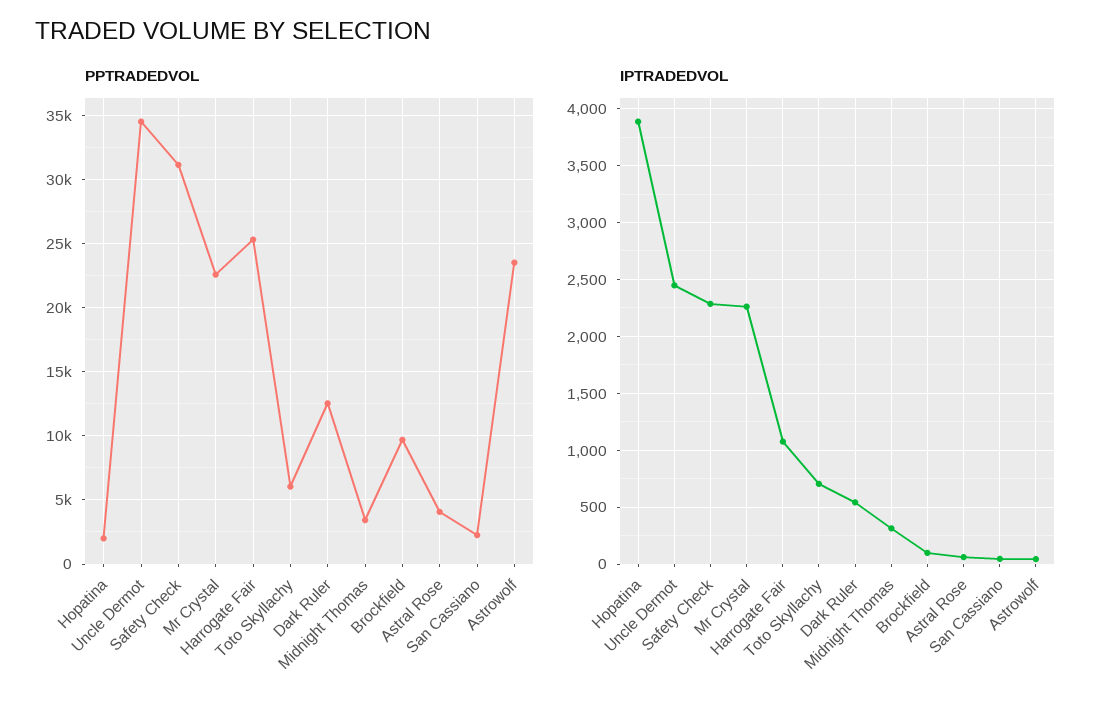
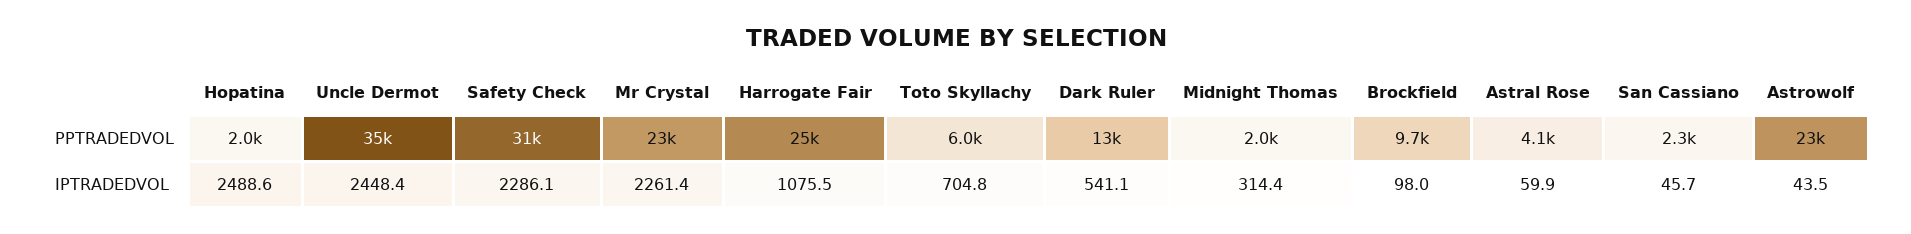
PPTRADEDVOL, Midnight Thomas: 3500 -> 2000
IPTRADEDVOL, Hopatina: 3900 -> 2488.6

